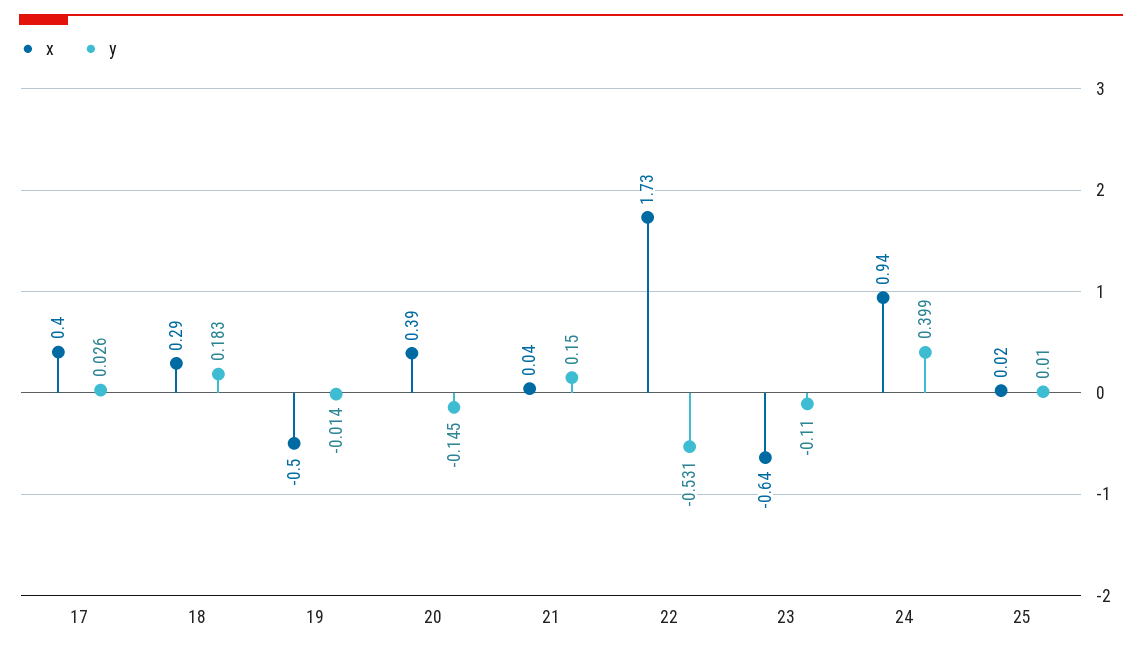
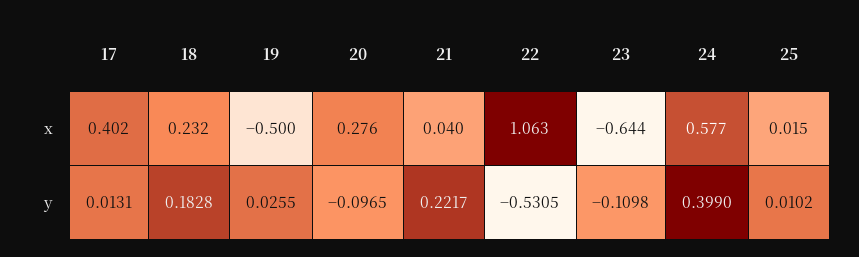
y, 17: 0.026 -> 0.0131
x, 18: 0.29 -> 0.232
y, 19: -0.014 -> 0.0255
x, 20: 0.39 -> 0.276
y, 20: -0.145 -> -0.0965
y, 21: 0.15 -> 0.2217
x, 22: 1.73 -> 1.063
x, 24: 0.94 -> 0.577

